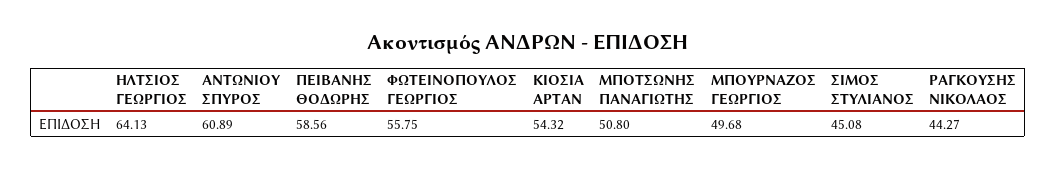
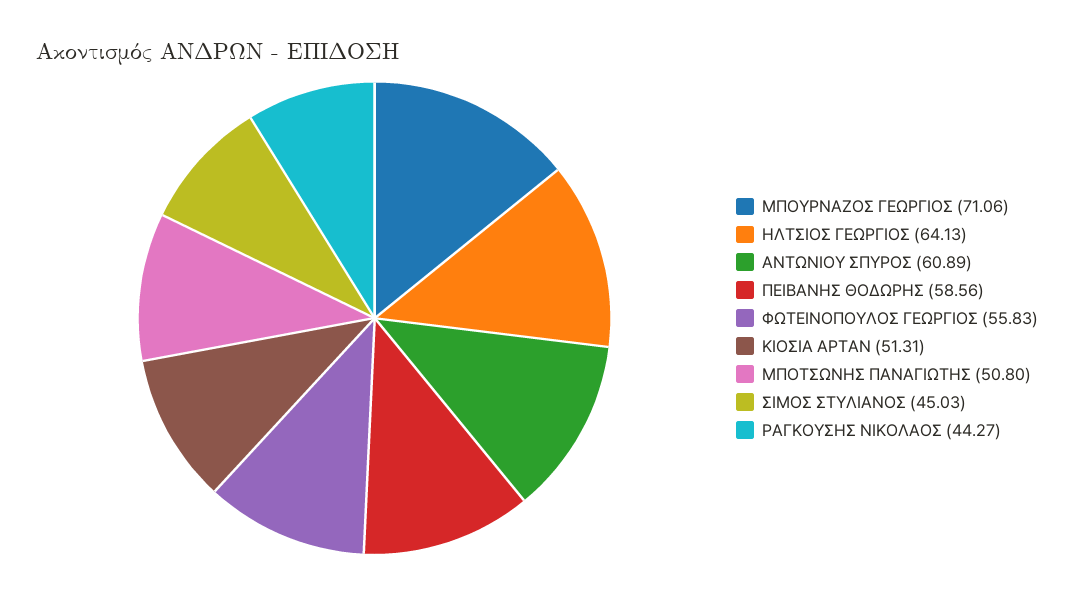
ΦΩΤΕΙΝΟΠΟΥΛΟΣ ΓΕΩΡΓΙΟΣ: 55.75 -> 55.83
ΚΙΟΣΙΑ ΑΡΤΑΝ: 54.32 -> 51.31
ΜΠΟΥΡΝΑΖΟΣ ΓΕΩΡΓΙΟΣ: 49.68 -> 71.06
ΣΙΜΟΣ ΣΤΥΛΙΑΝΟΣ: 45.08 -> 45.03

